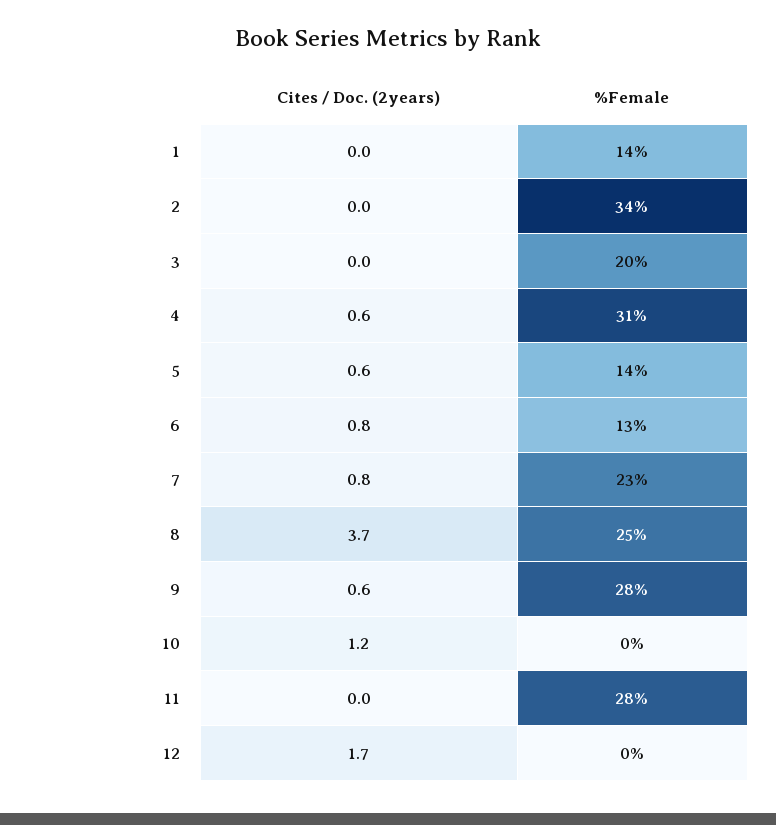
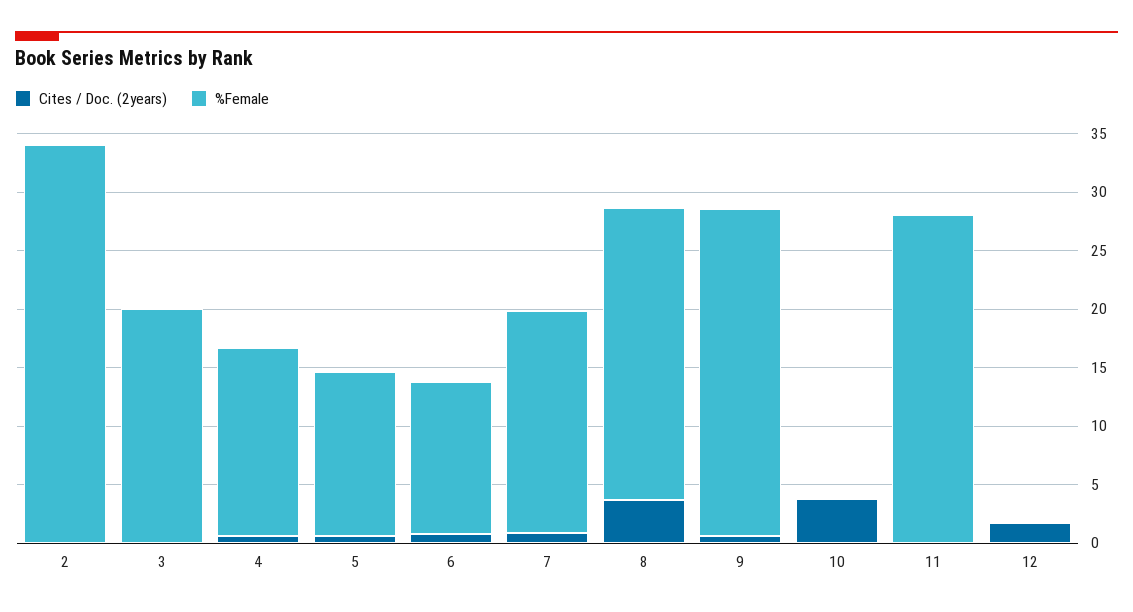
Cites / Doc. (2years), 1: 0 -> none
%Female, 1: 14 -> none
%Female, 4: 31 -> 16
%Female, 7: 23 -> 19
Cites / Doc. (2years), 10: 1.2 -> 4

